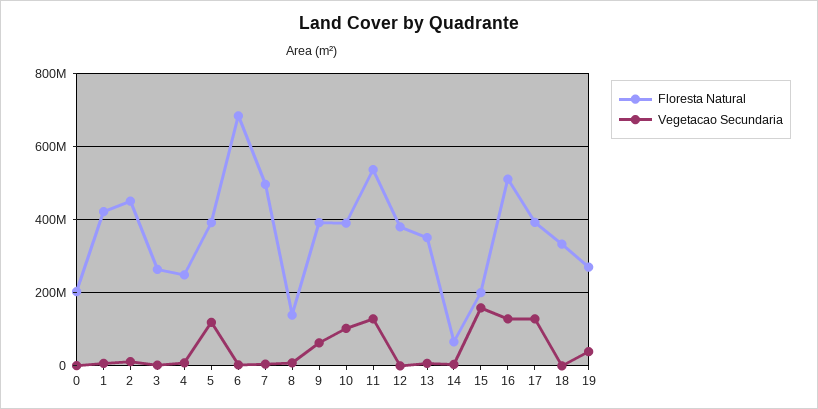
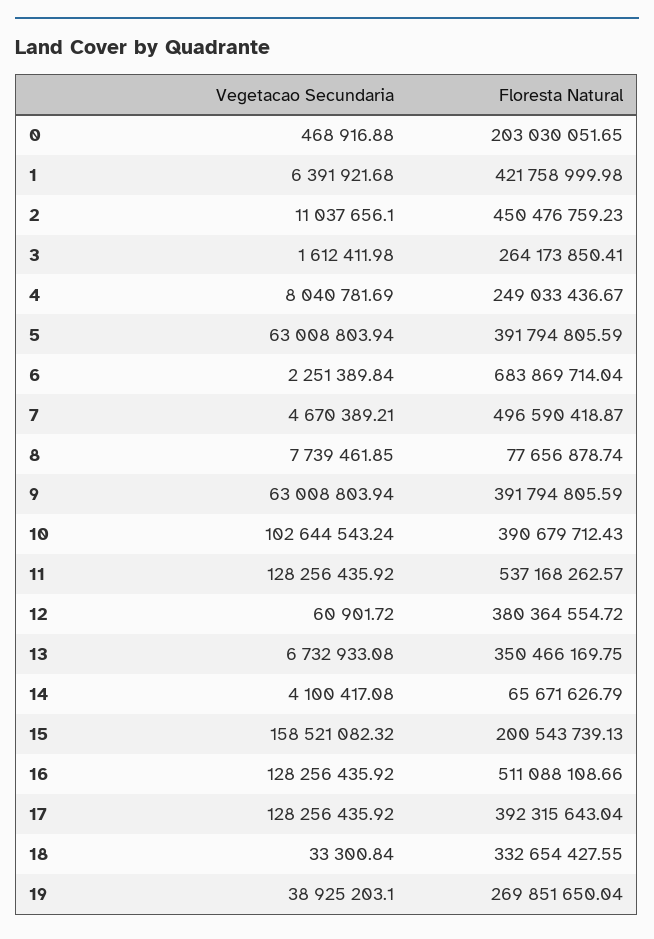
Vegetacao Secundaria, 5: 120000000 -> 63008803.94
Floresta Natural, 8: 140000000 -> 77656878.74

